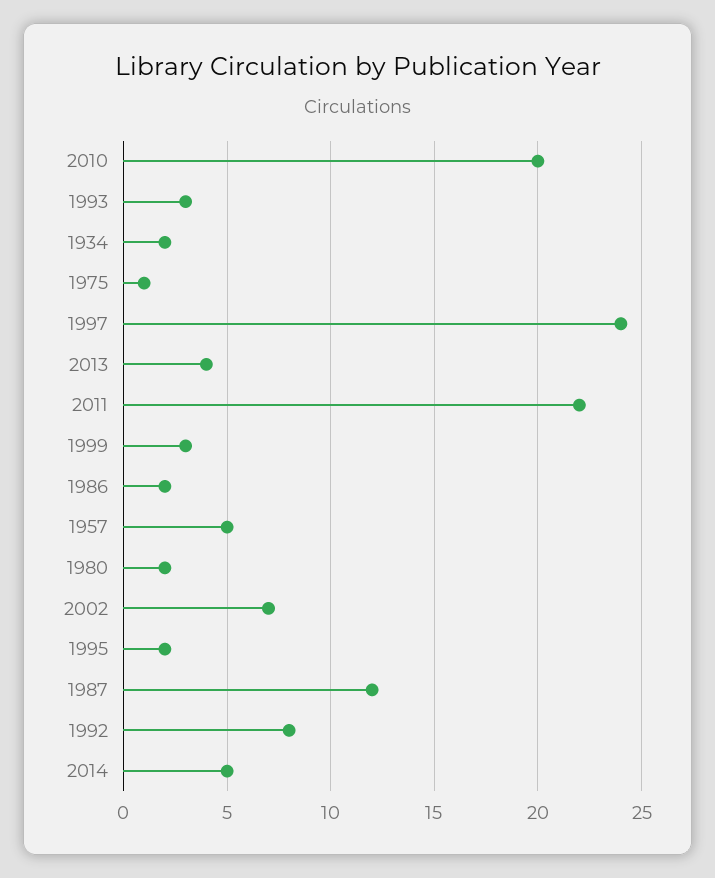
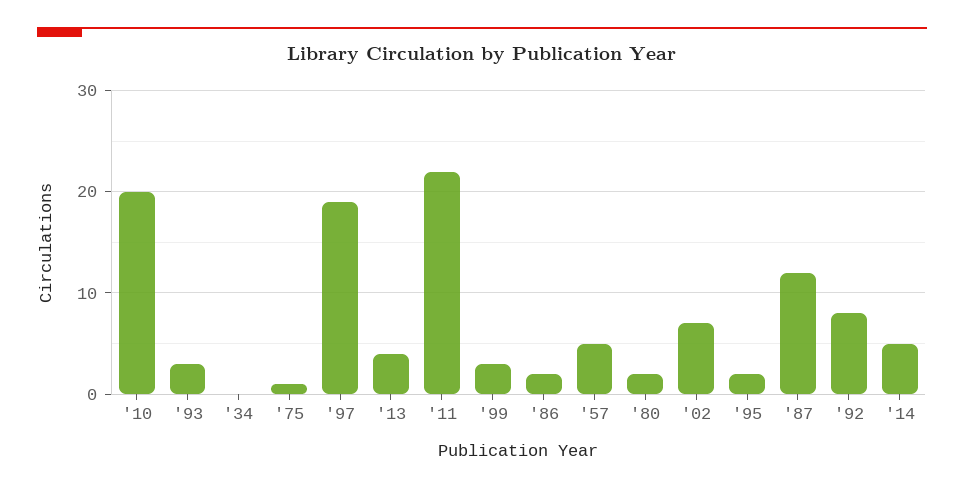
1934: 2 -> 0
1997: 24 -> 19

